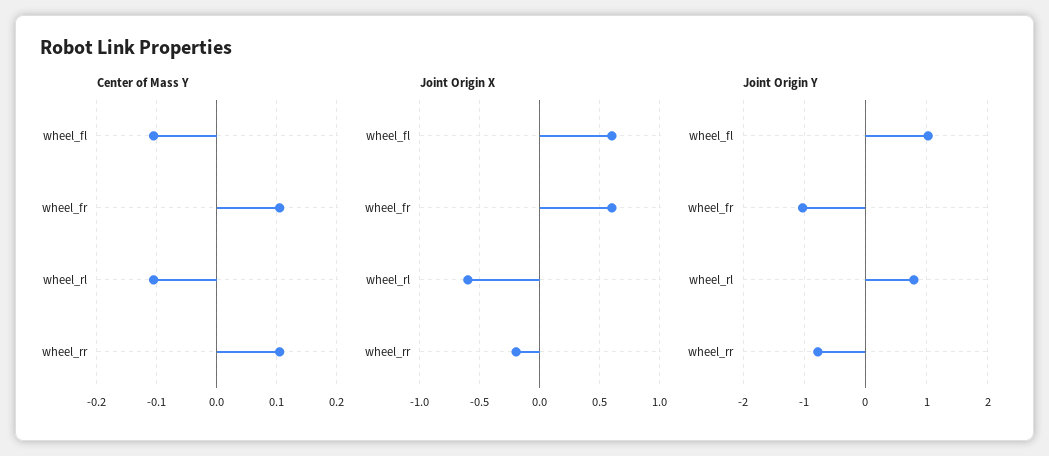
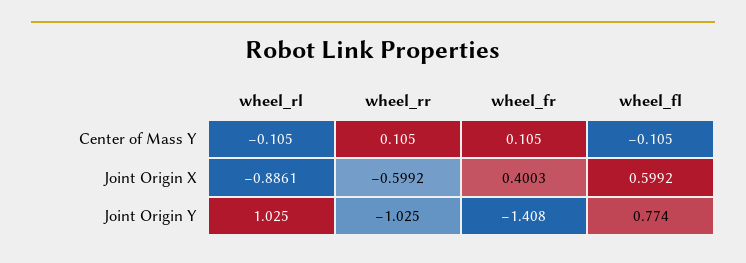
Joint Origin X, wheel_fr: 0.6 -> 0.4003
Joint Origin X, wheel_rl: -0.6 -> -0.8861
Joint Origin X, wheel_rr: -0.2 -> -0.5992
Joint Origin Y, wheel_fl: 1 -> 0.774
Joint Origin Y, wheel_fr: -1 -> -1.408
Joint Origin Y, wheel_rl: 0.8 -> 1.025
Joint Origin Y, wheel_rr: -0.8 -> -1.025

